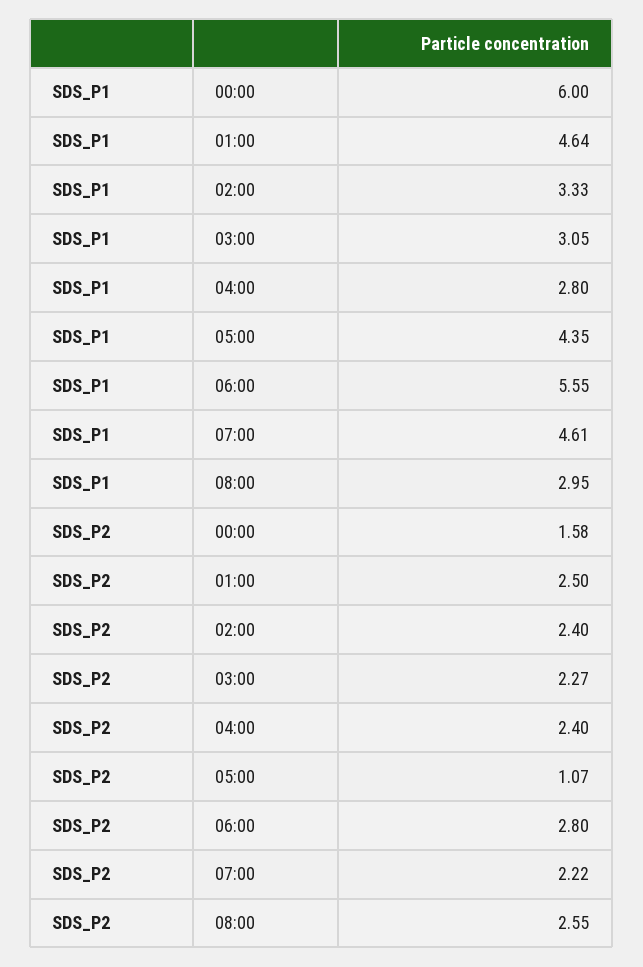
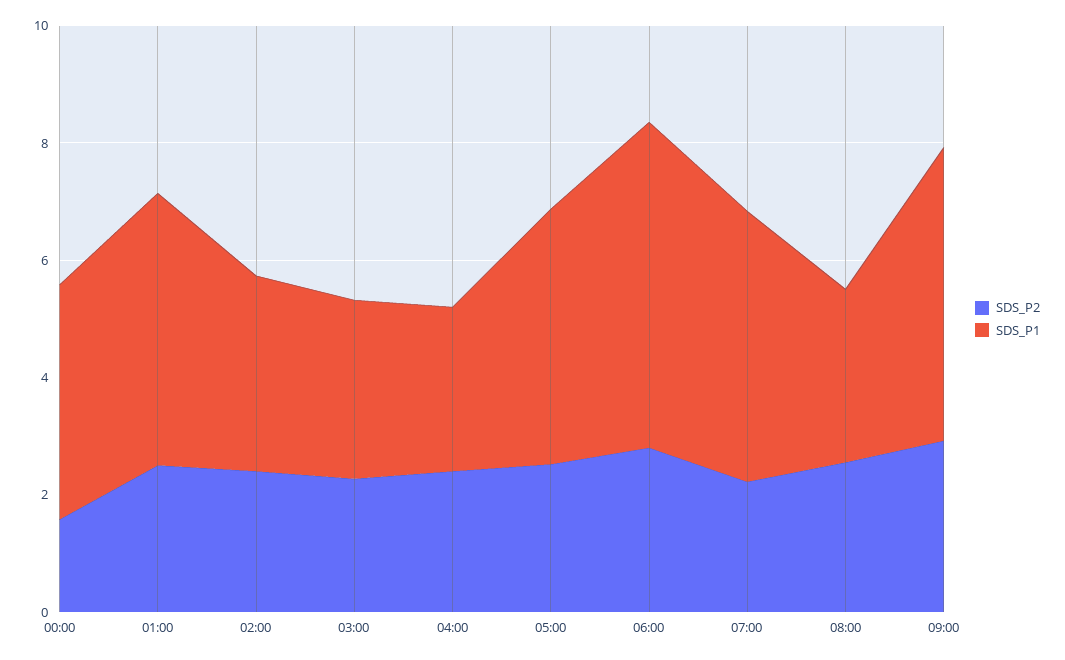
SDS_P1, 00:00: 6 -> 4
SDS_P2, 05:00: 1.07 -> 2.5
SDS_P2, 09:00: none -> 3
SDS_P1, 09:00: none -> 5

